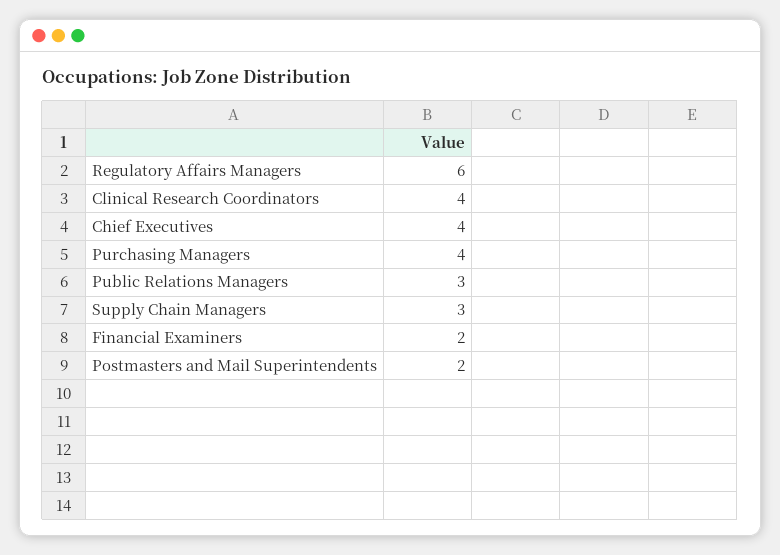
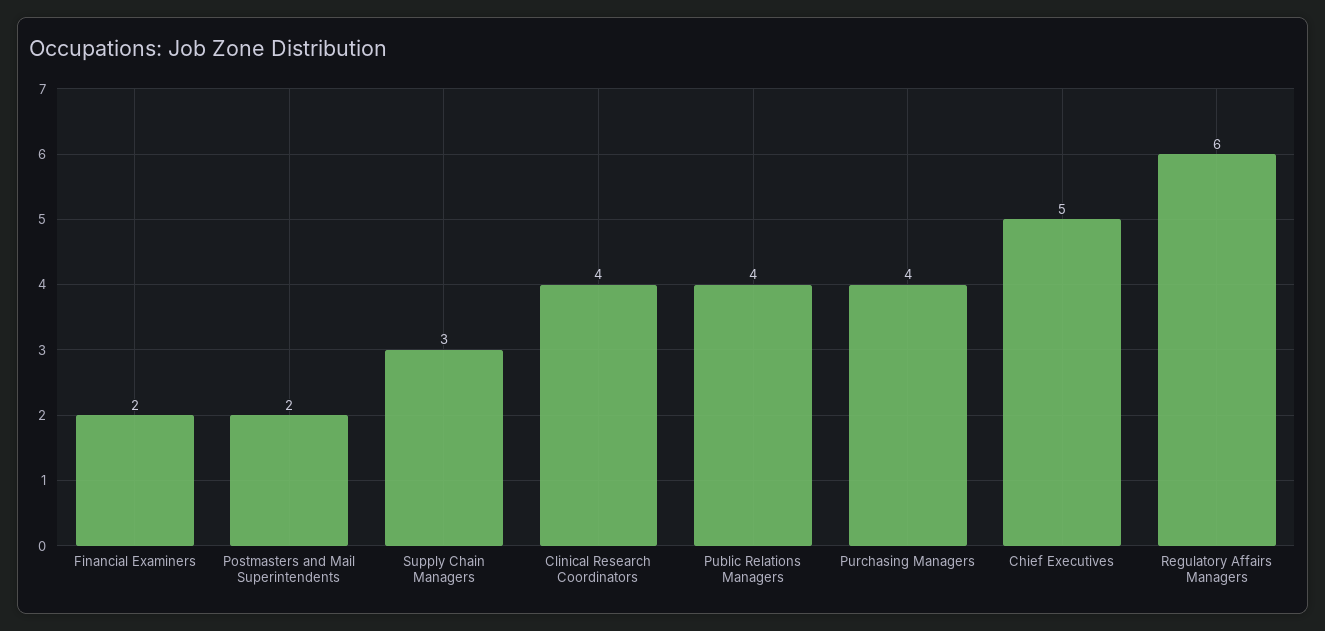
Chief Executives: 4 -> 5
Public Relations Managers: 3 -> 4

